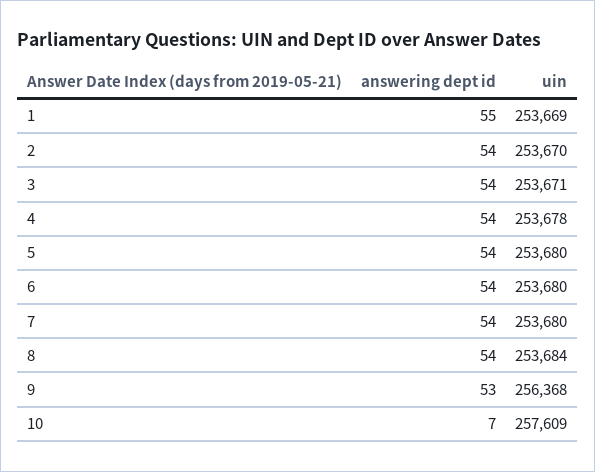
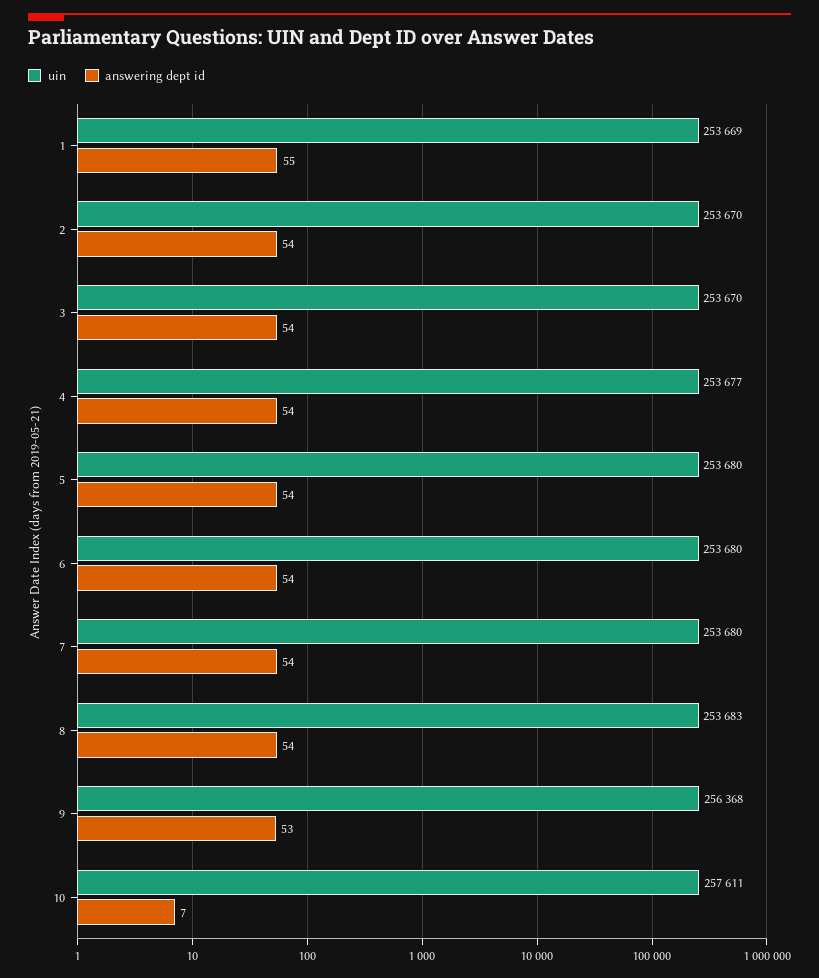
uin, 3: 253671 -> 253670
uin, 4: 253678 -> 253677
uin, 8: 253684 -> 253683
uin, 10: 257609 -> 257611

